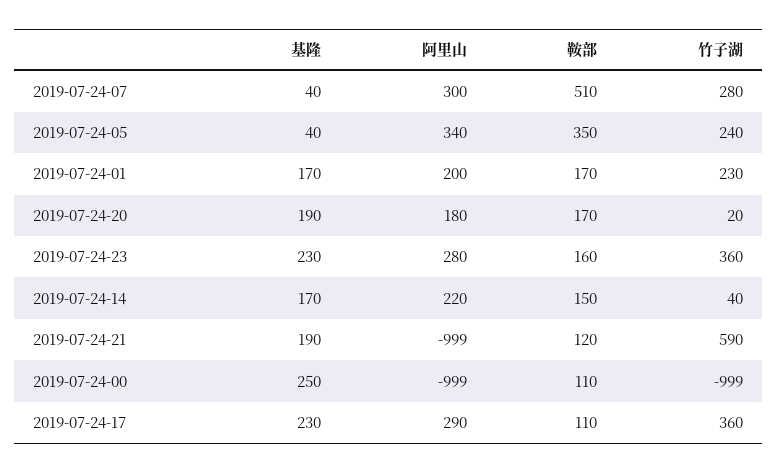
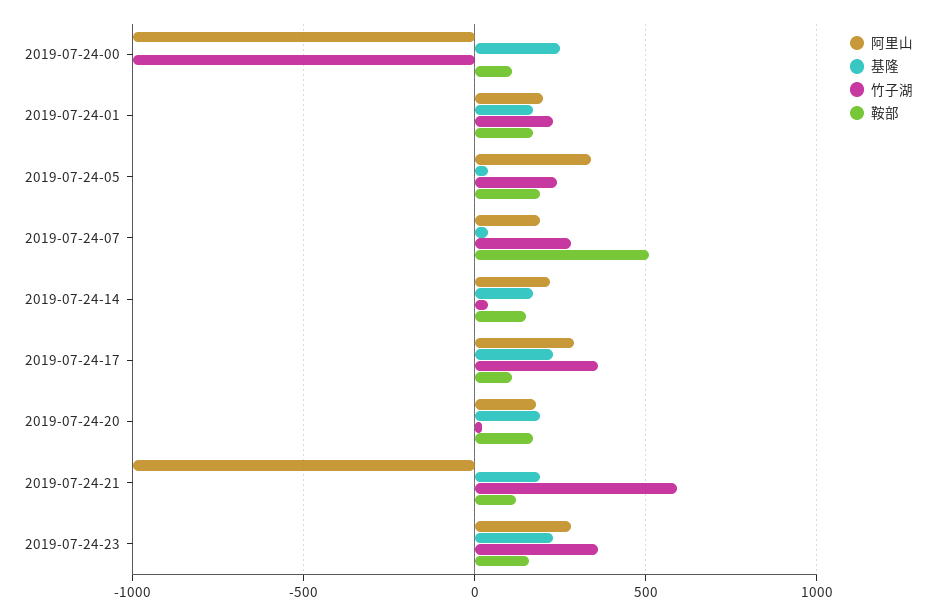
阿里山, 2019-07-24-07: 300 -> 200
鞍部, 2019-07-24-05: 350 -> 200

